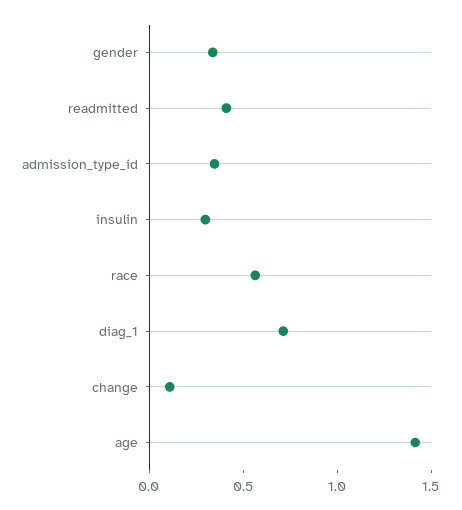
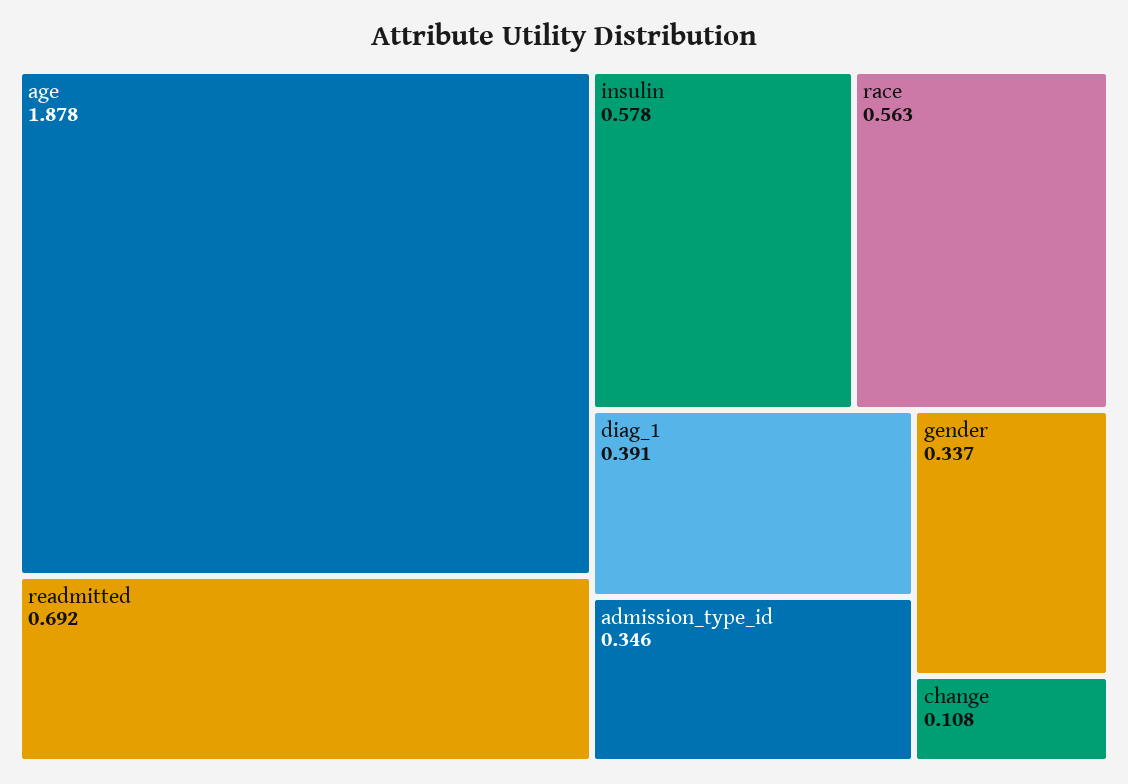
readmitted: 0.4 -> 0.692
insulin: 0.3 -> 0.578
diag_1: 0.7 -> 0.391
age: 1.4 -> 1.878

